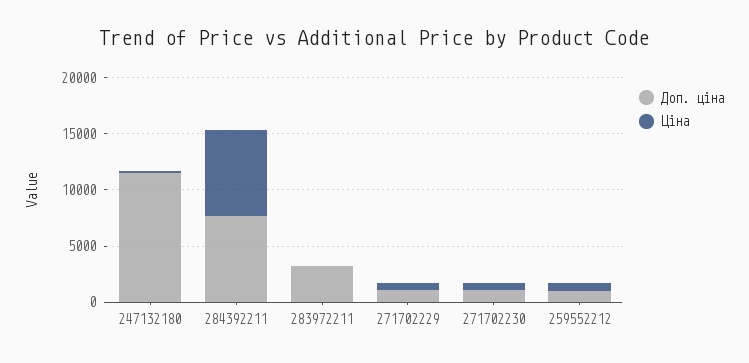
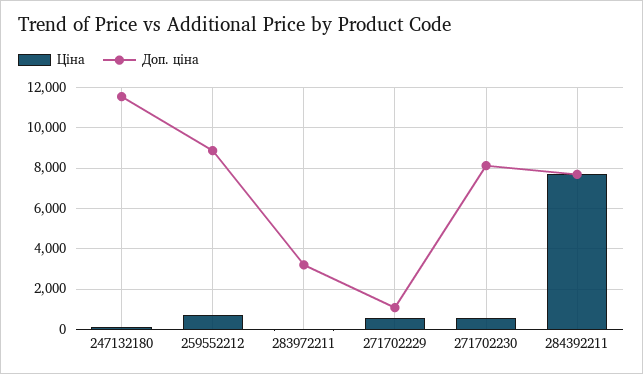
Доп. ціна, 271702230: 1000 -> 8000
Доп. ціна, 259552212: 1000 -> 9000

